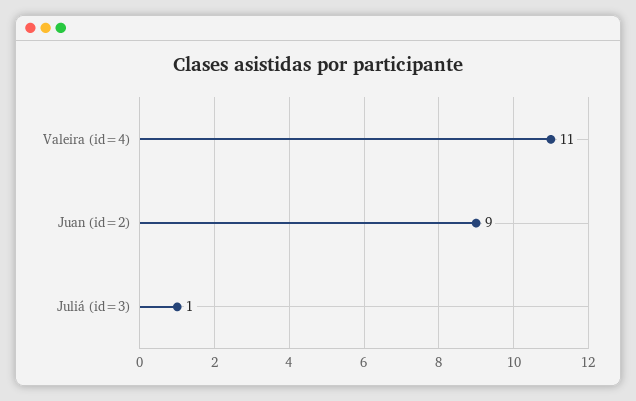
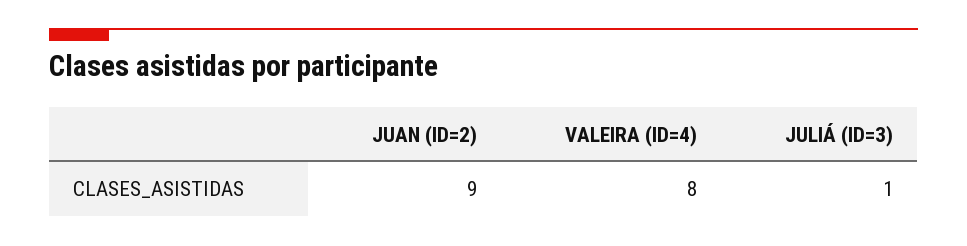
Valeira (id=4): 11 -> 8

